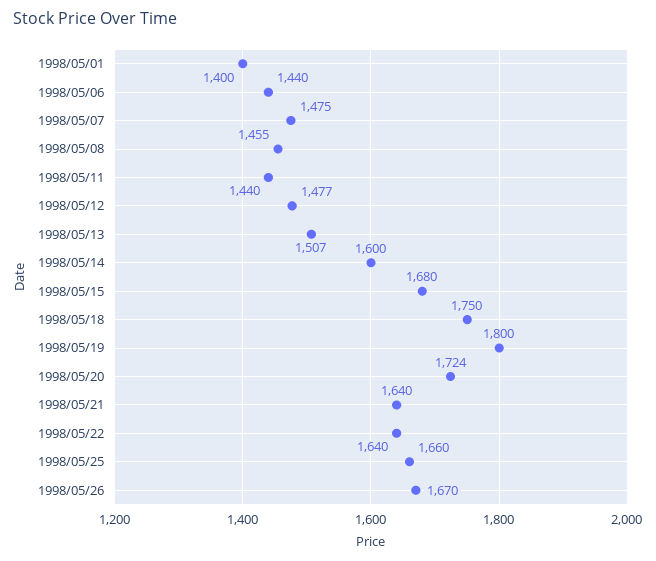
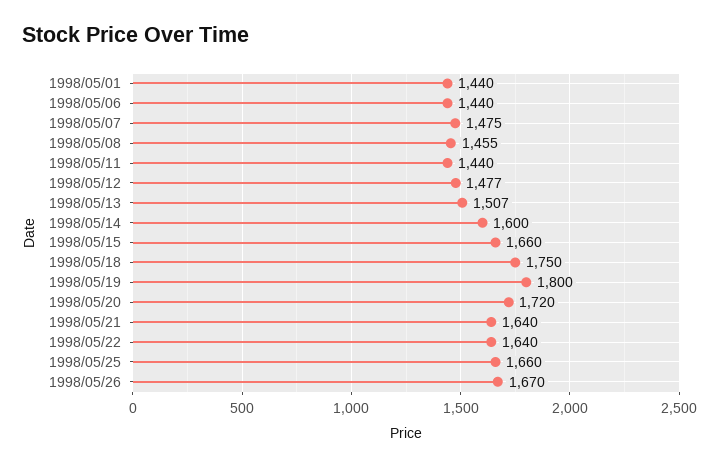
1998/05/01: 1400 -> 1440
1998/05/15: 1680 -> 1660
1998/05/20: 1724 -> 1720

